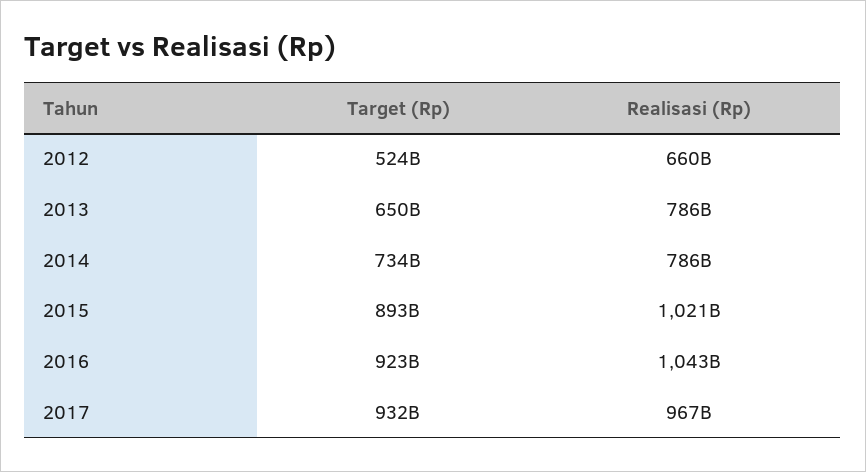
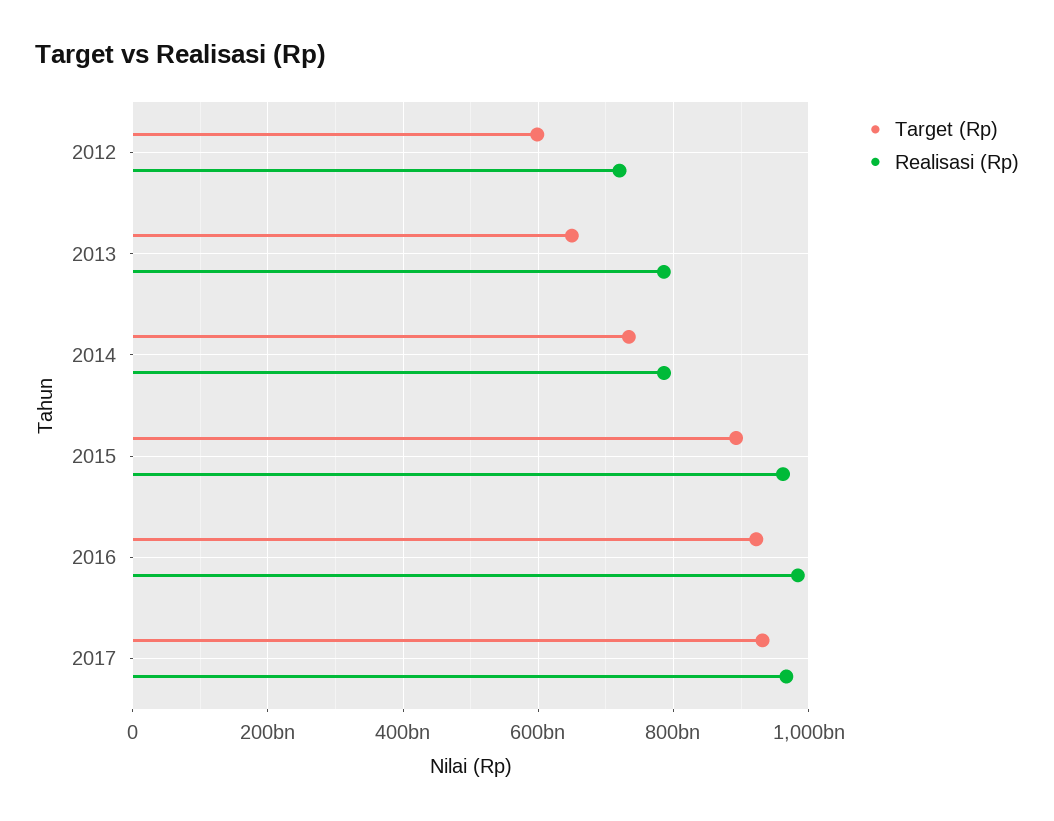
Target (Rp), 2012: 524000000000 -> 600000000000
Realisasi (Rp), 2012: 660000000000 -> 720000000000
Realisasi (Rp), 2015: 1021000000000 -> 960000000000
Realisasi (Rp), 2016: 1043000000000 -> 980000000000

